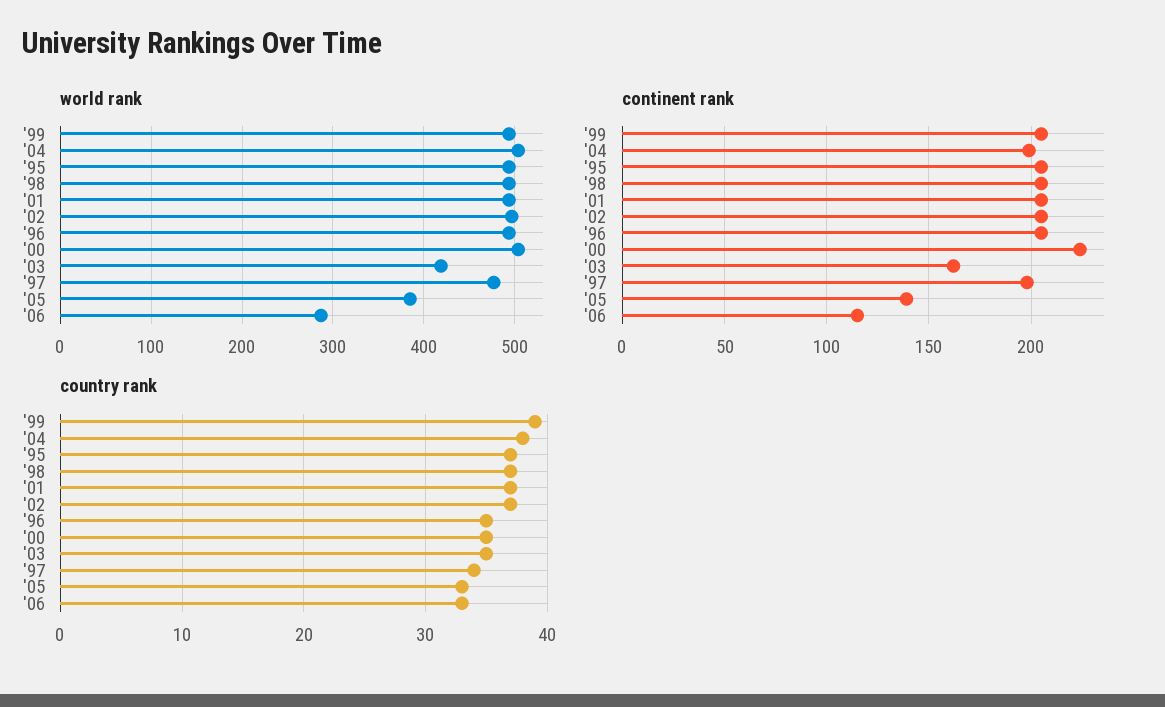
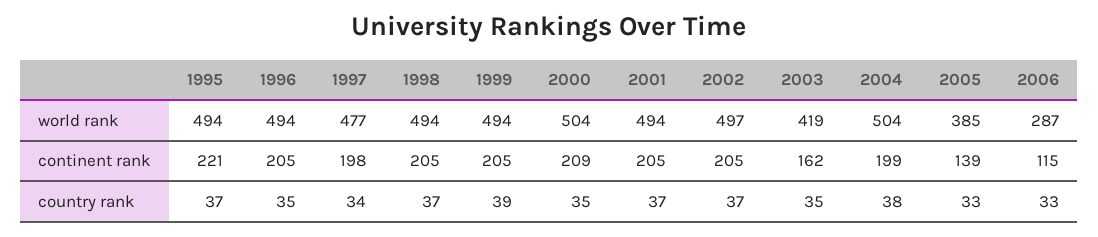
continent rank, '95: 205 -> 221
continent rank, '00: 225 -> 209

